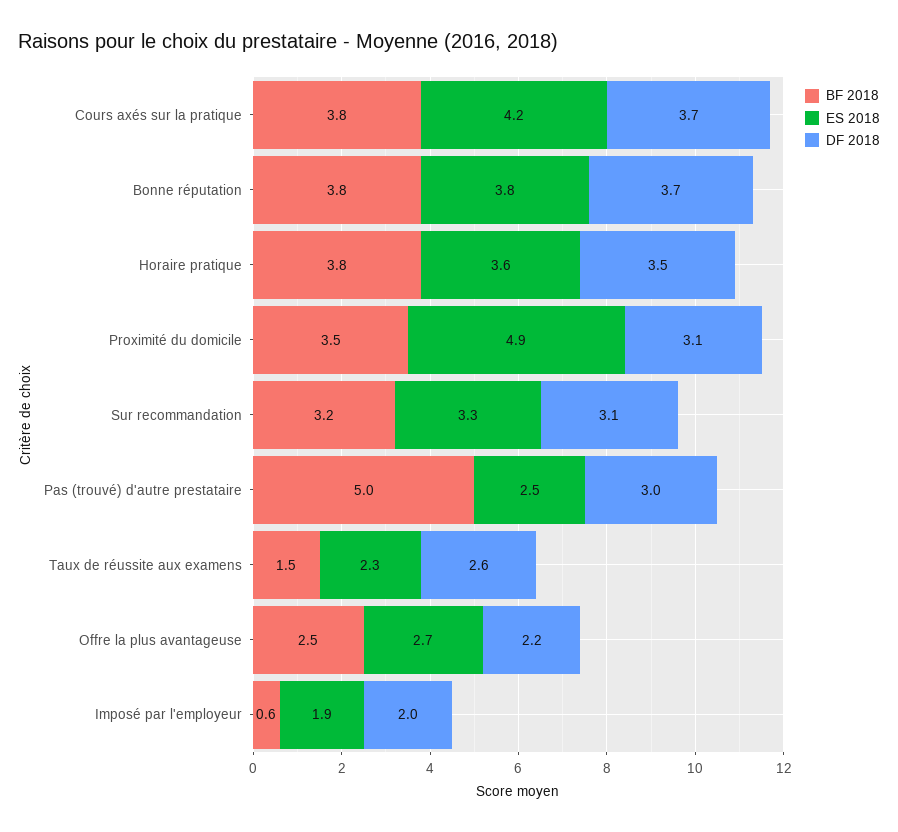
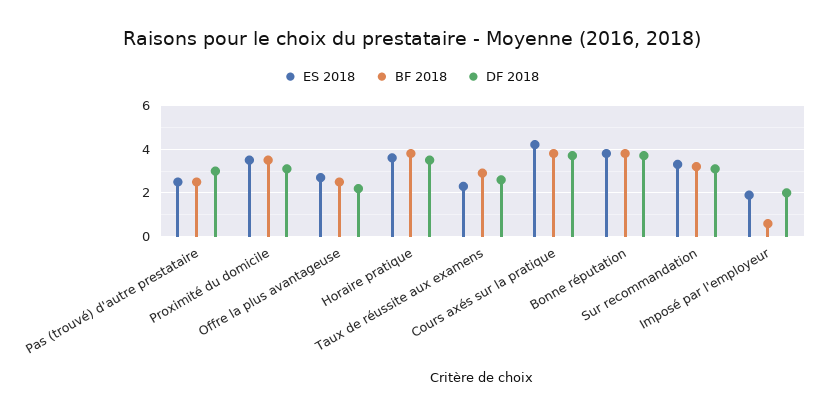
ES 2018, Proximité du domicile: 4.9 -> 3.5
BF 2018, Pas (trouvé) d'autre prestataire: 5 -> 2.5
BF 2018, Taux de réussite aux examens: 1.5 -> 3

